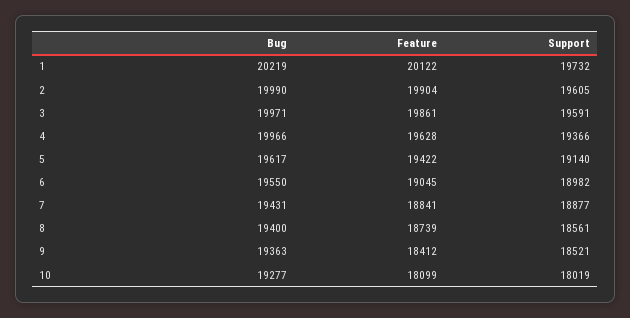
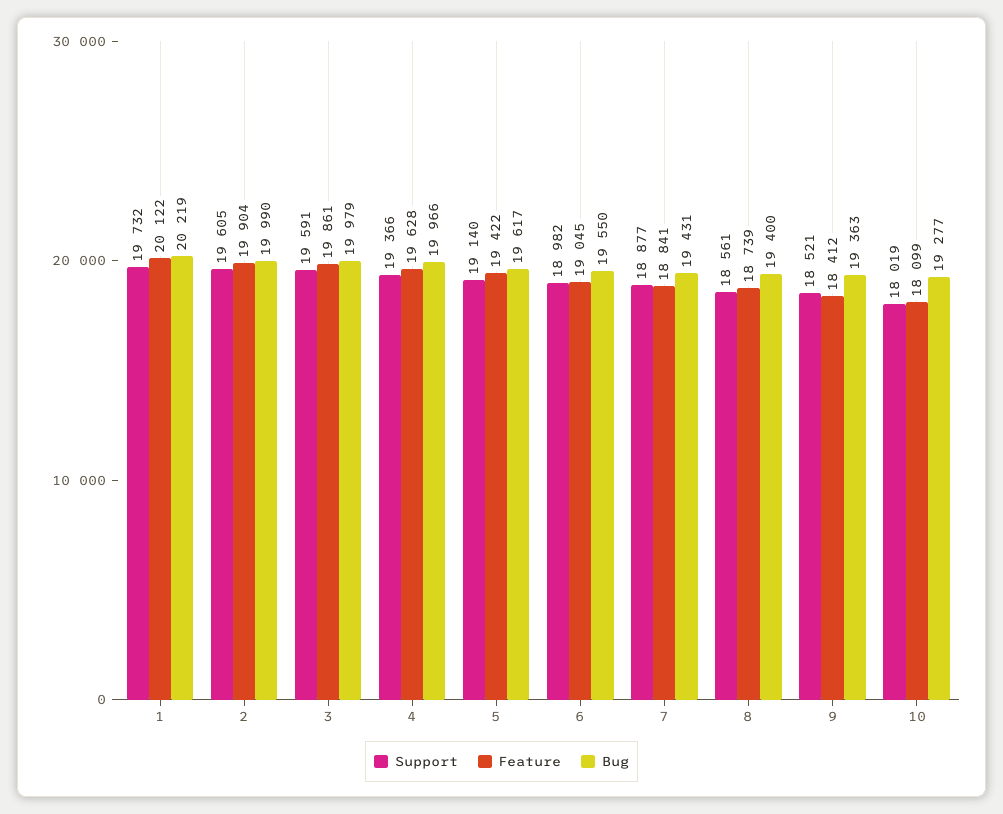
Bug, 3: 19971 -> 19979

